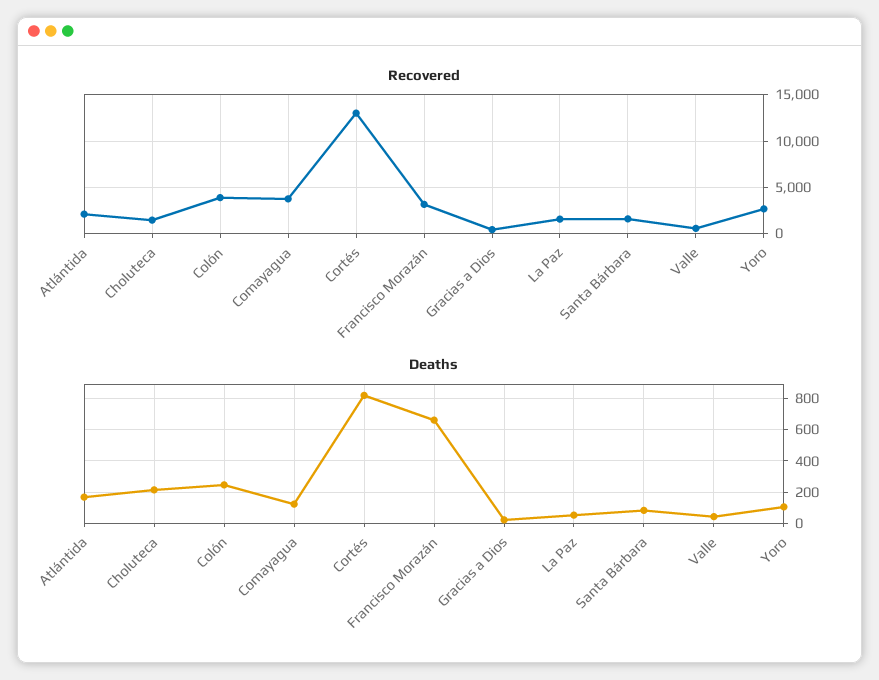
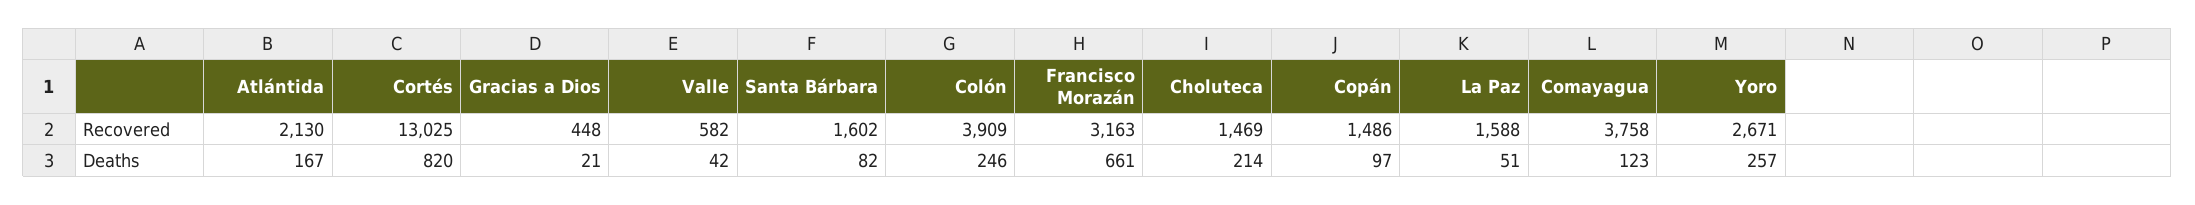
Deaths, Yoro: 100 -> 257
Recovered, Copán: none -> 1486
Deaths, Copán: none -> 97

